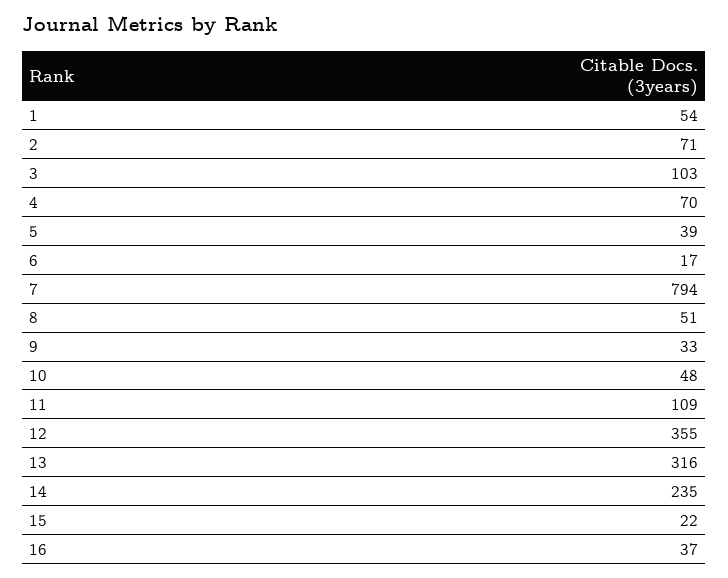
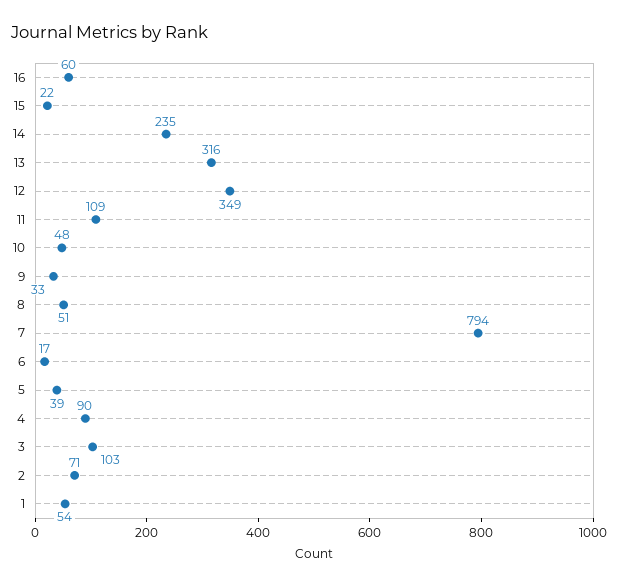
4: 70 -> 90
12: 355 -> 349
16: 37 -> 60

